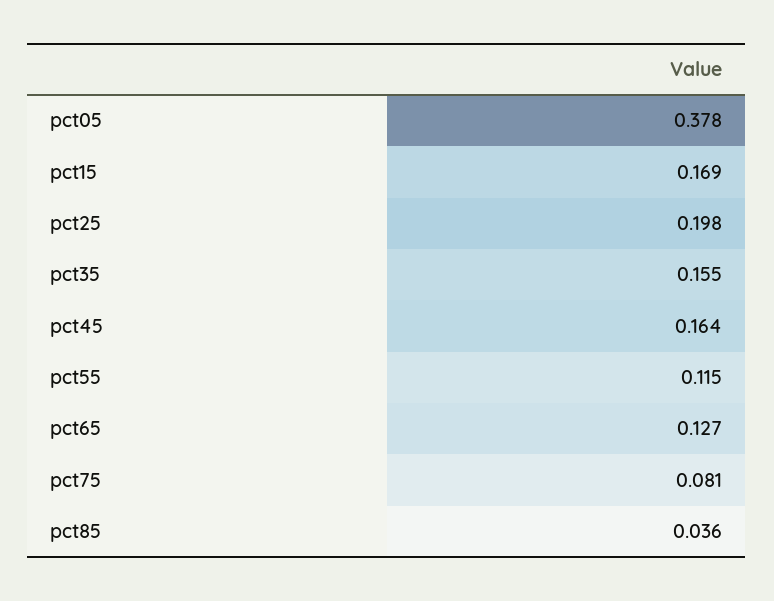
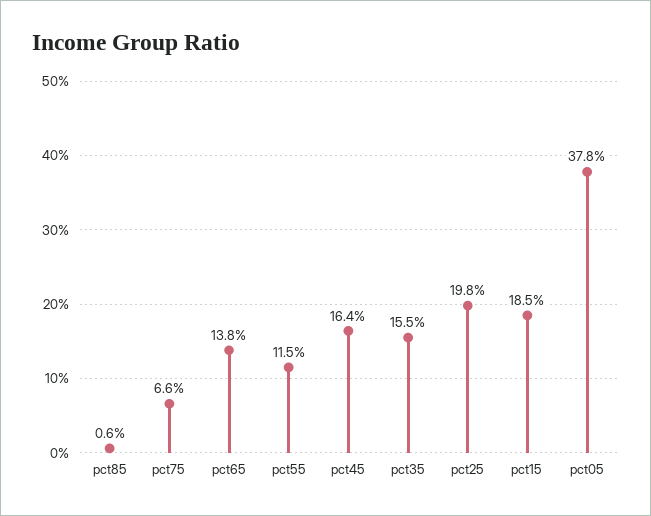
pct15: 0.169 -> 0.185
pct65: 0.127 -> 0.138
pct75: 0.081 -> 0.066
pct85: 0.036 -> 0.006

